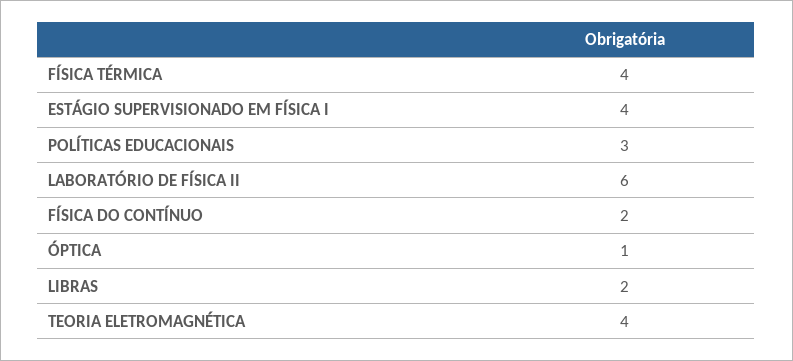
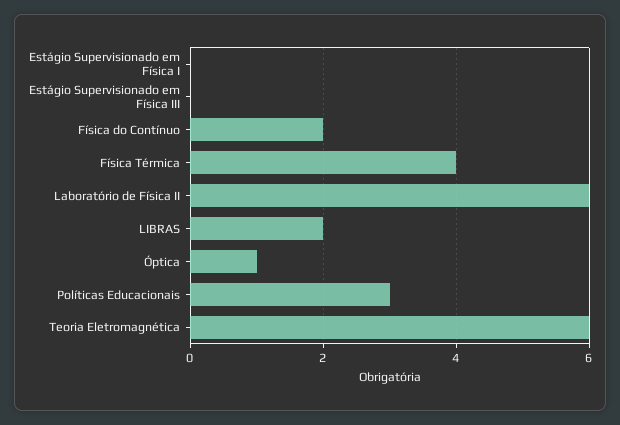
ESTÁGIO SUPERVISIONADO EM FÍSICA I: 4 -> 0
TEORIA ELETROMAGNÉTICA: 4 -> 6
Estágio Supervisionado em Física III: none -> 0

